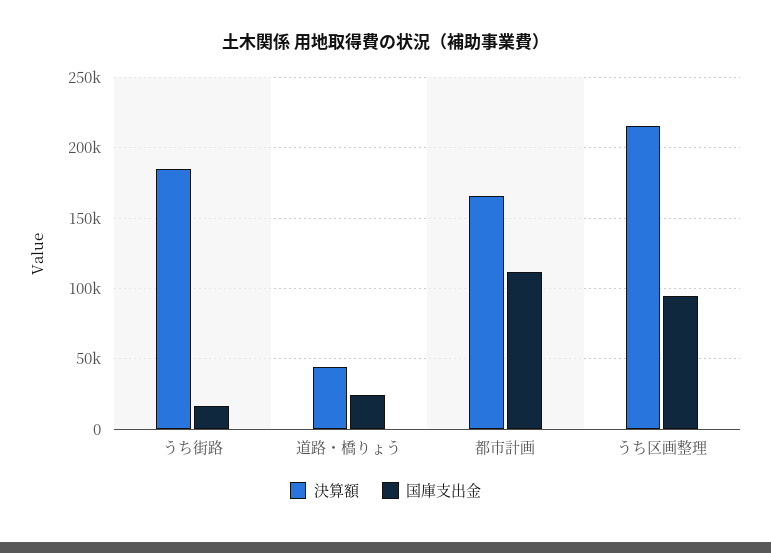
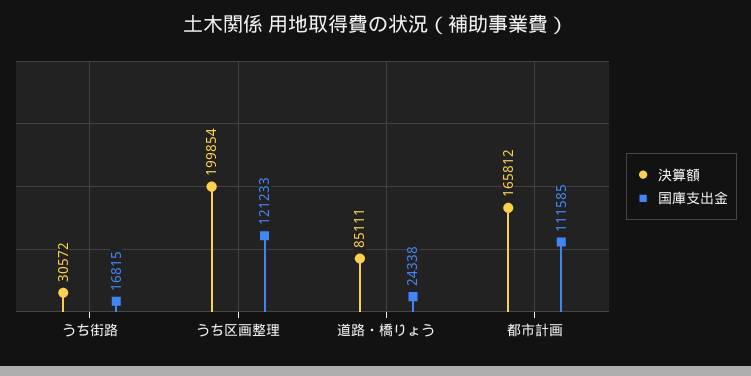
決算額, うち街路: 185000 -> 30572
決算額, 道路・橋りょう: 45000 -> 85111
決算額, うち区画整理: 215000 -> 199854
国庫支出金, うち区画整理: 95000 -> 121233

